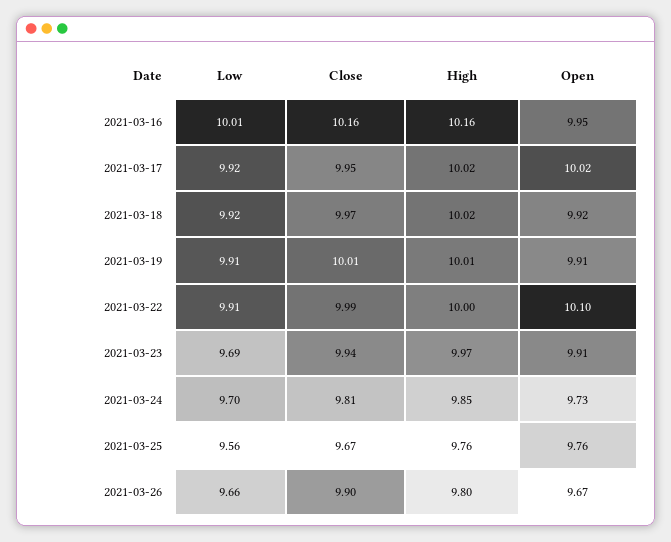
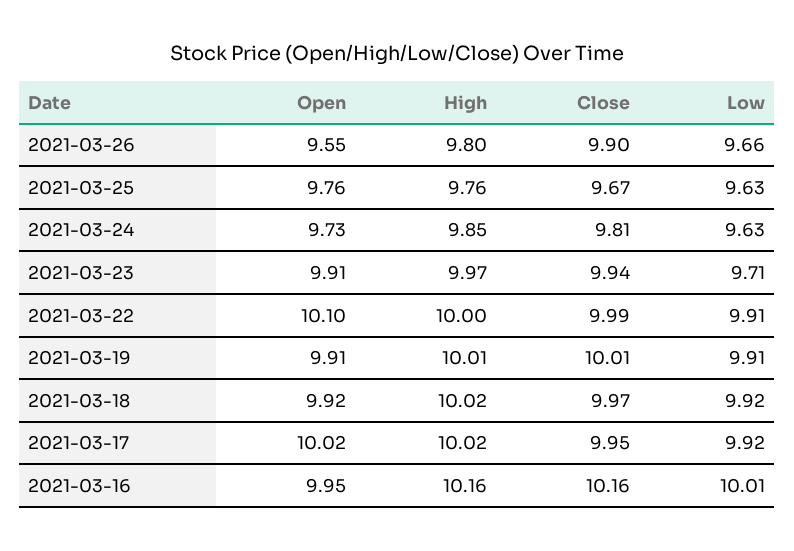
Low, 2021-03-23: 9.69 -> 9.71
Low, 2021-03-24: 9.7 -> 9.63
Low, 2021-03-25: 9.56 -> 9.63
Open, 2021-03-26: 9.67 -> 9.55

